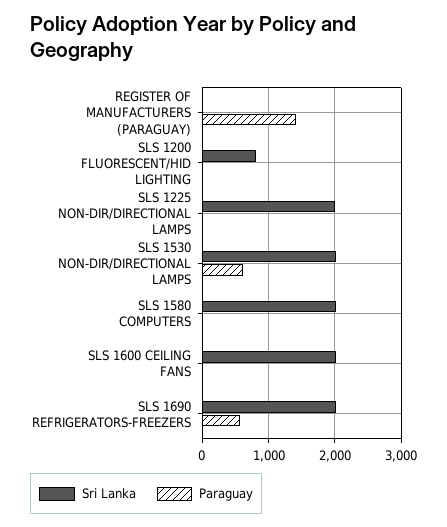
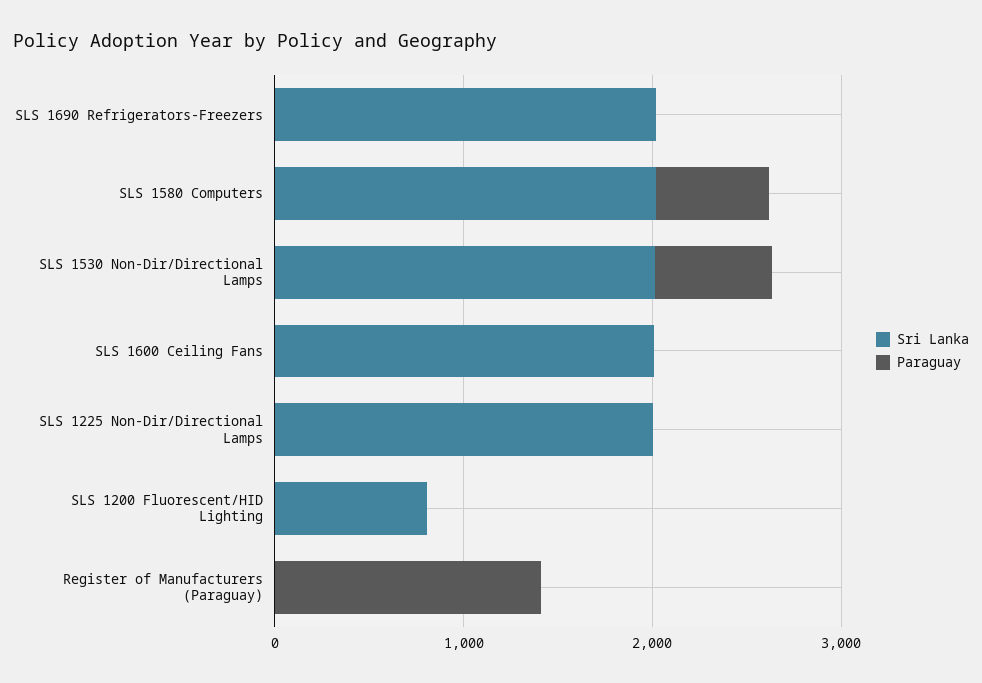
Paraguay, SLS 1580 COMPUTERS: 0 -> 600
Paraguay, SLS 1690 REFRIGERATORS-FREEZERS: 600 -> 0

